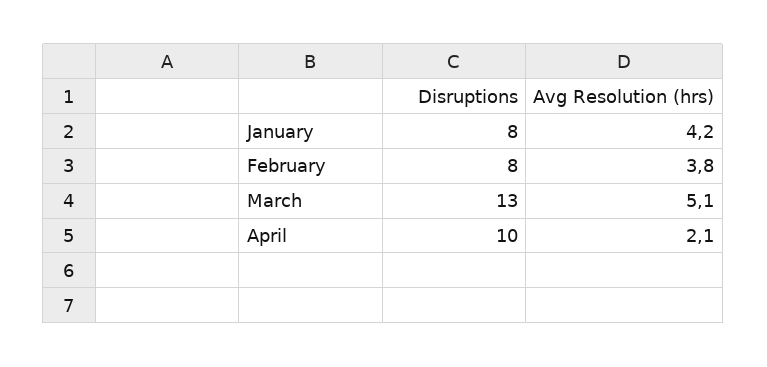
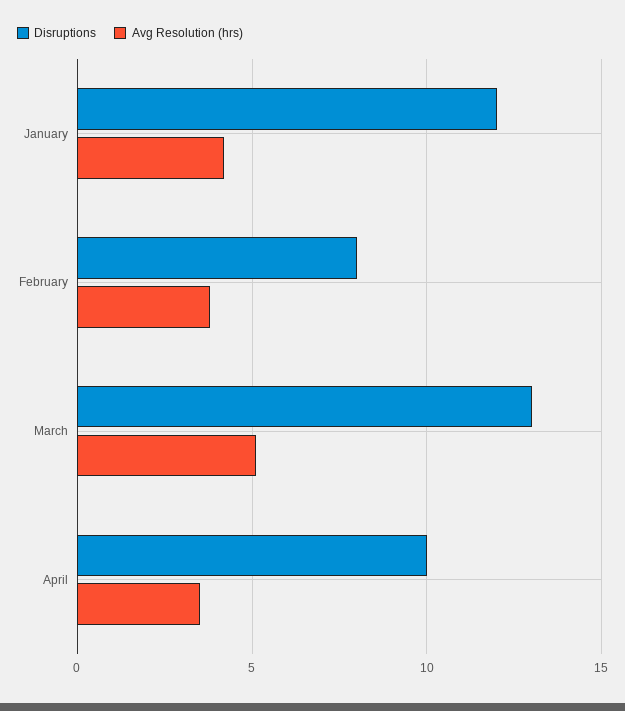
Disruptions, January: 8 -> 12
Avg Resolution (hrs), April: 2.1 -> 3.5

